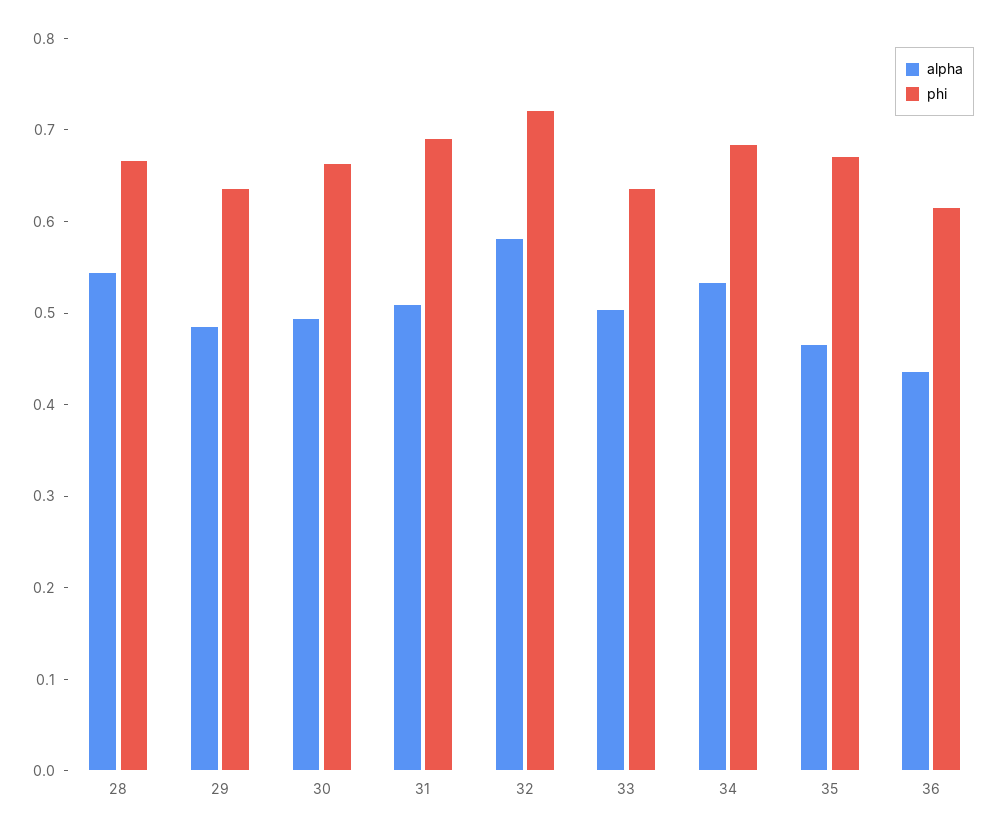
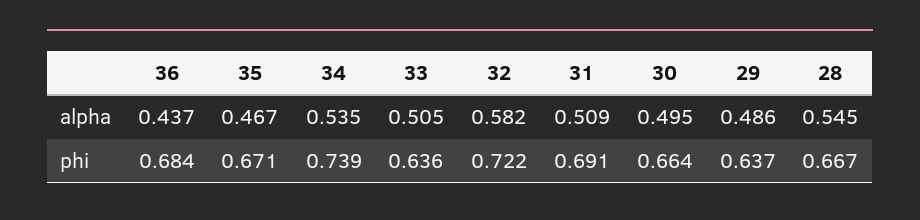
phi, 34: 0.68 -> 0.739
phi, 36: 0.62 -> 0.684

